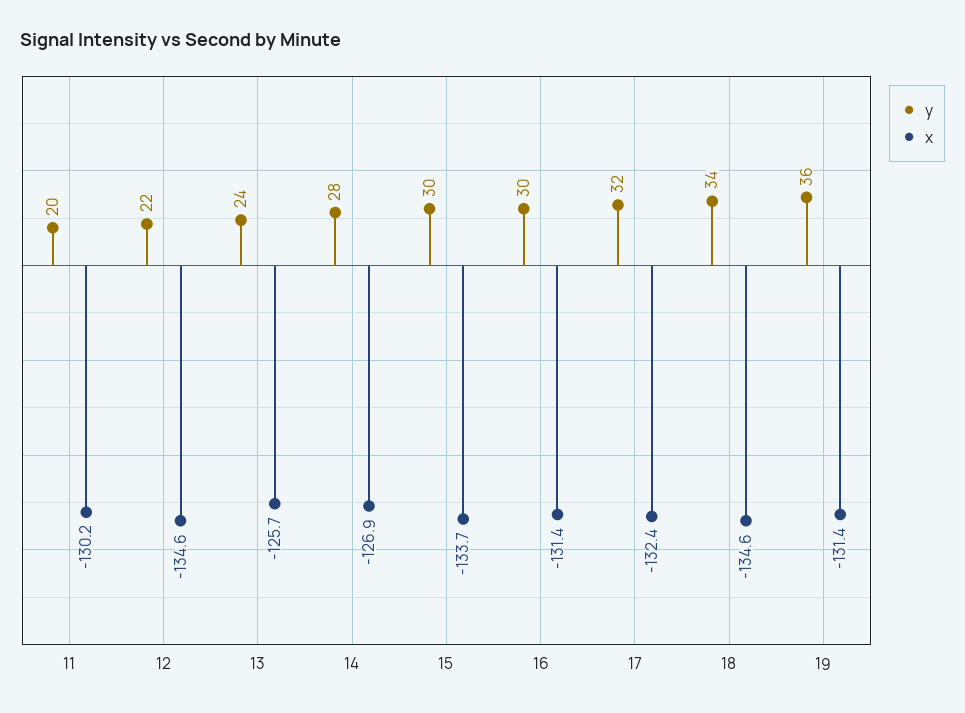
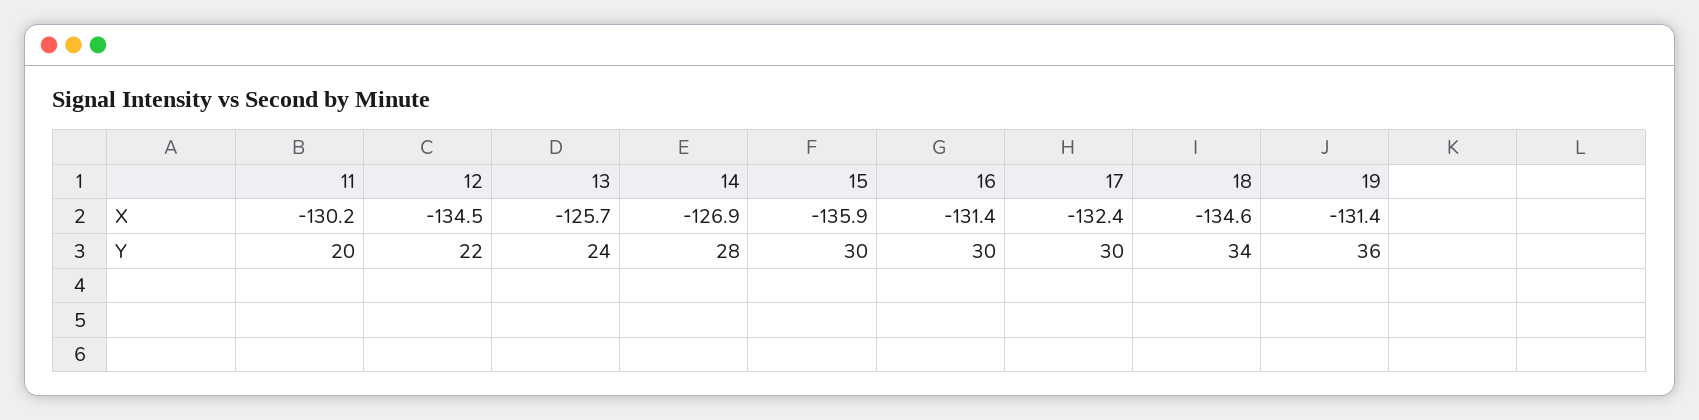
x, 12: -134.6 -> -134.5
x, 15: -133.7 -> -135.9
y, 17: 32 -> 30

